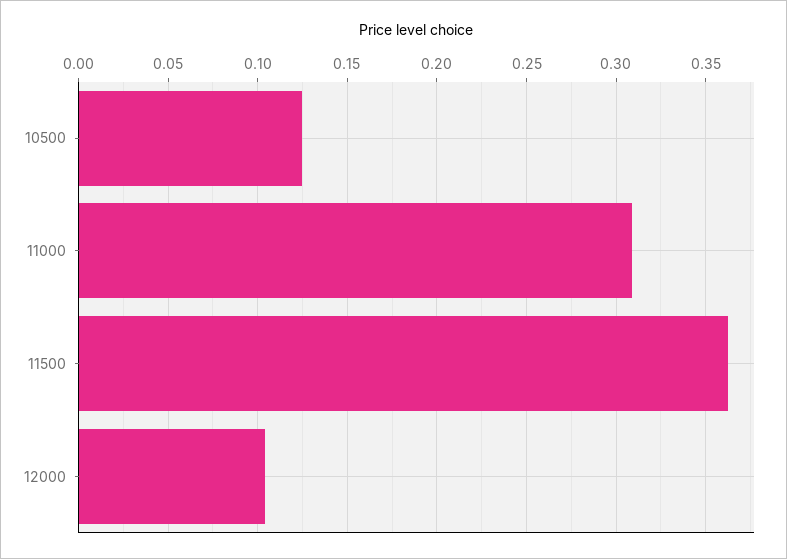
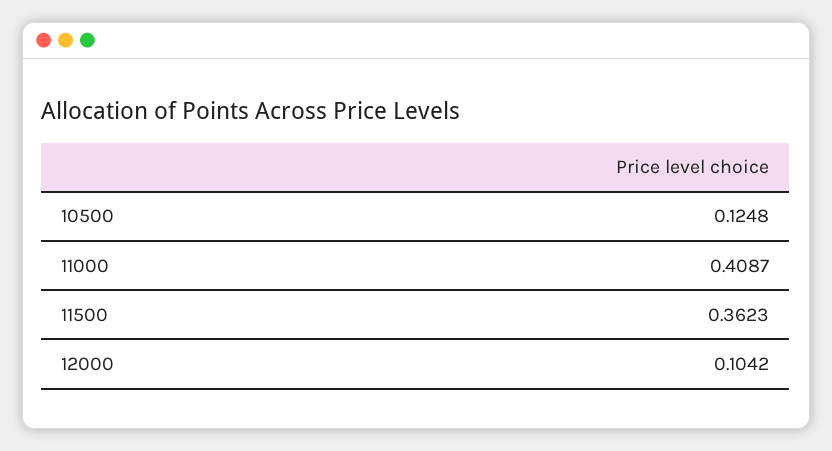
11000: 0.31 -> 0.4087

